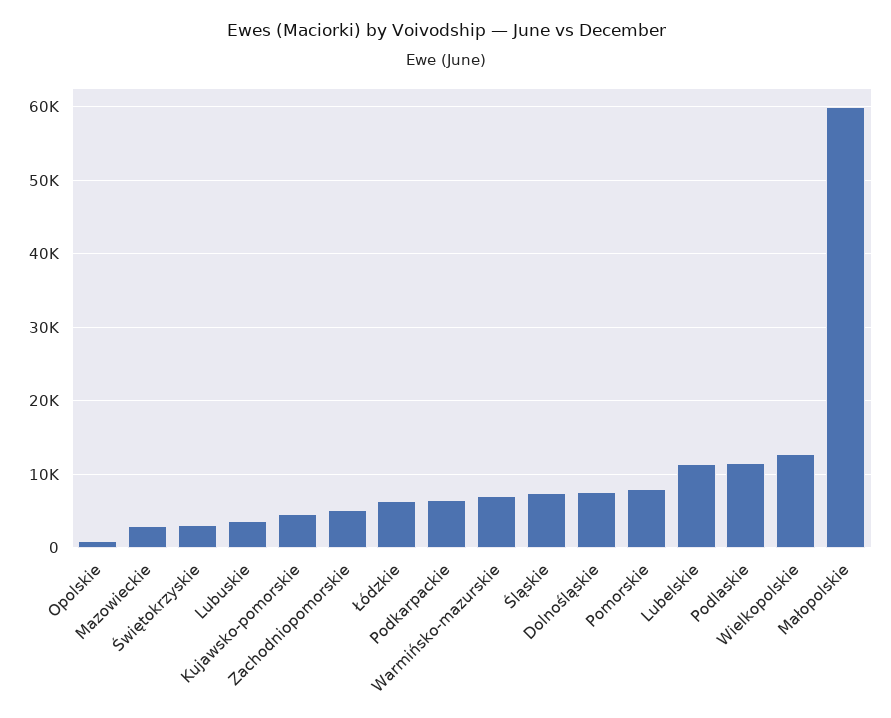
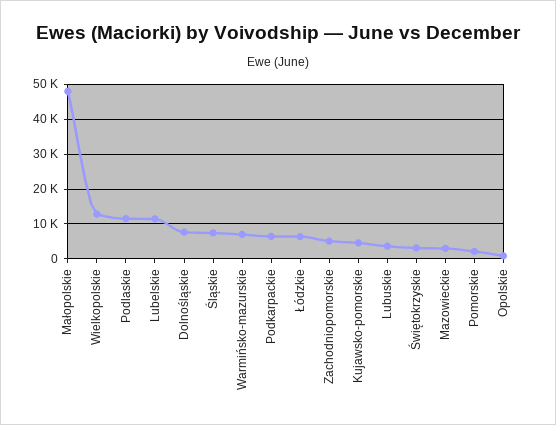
Pomorskie: 8000 -> 2000
Małopolskie: 60000 -> 48000

